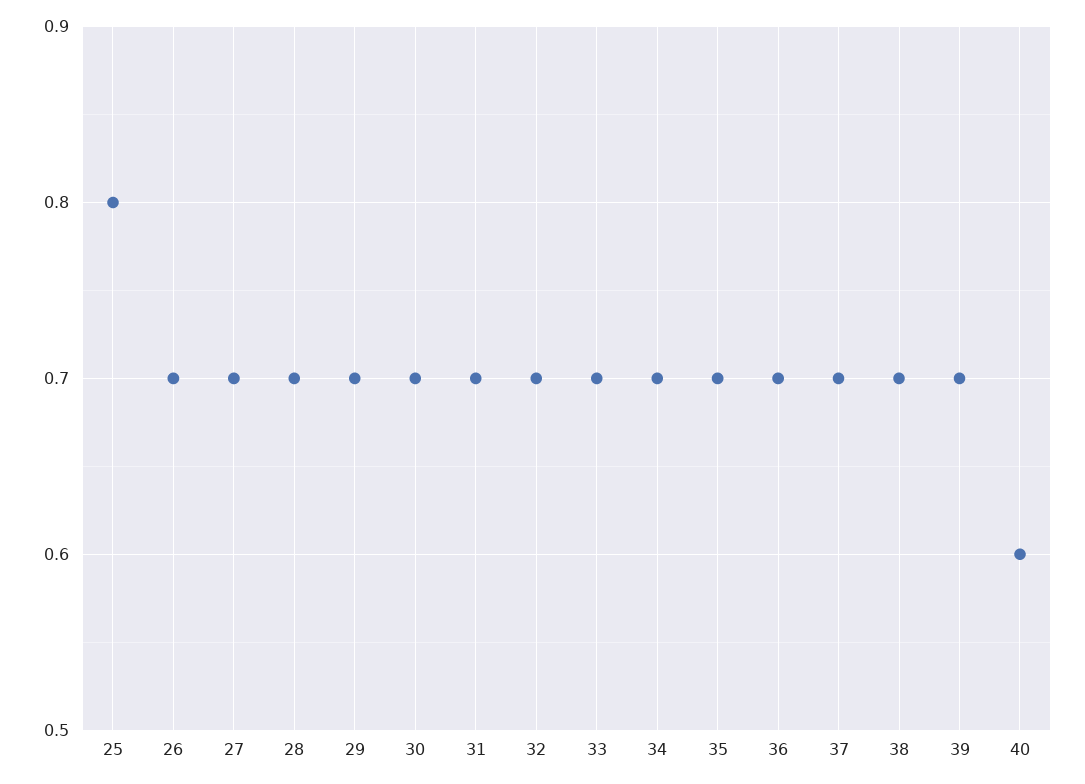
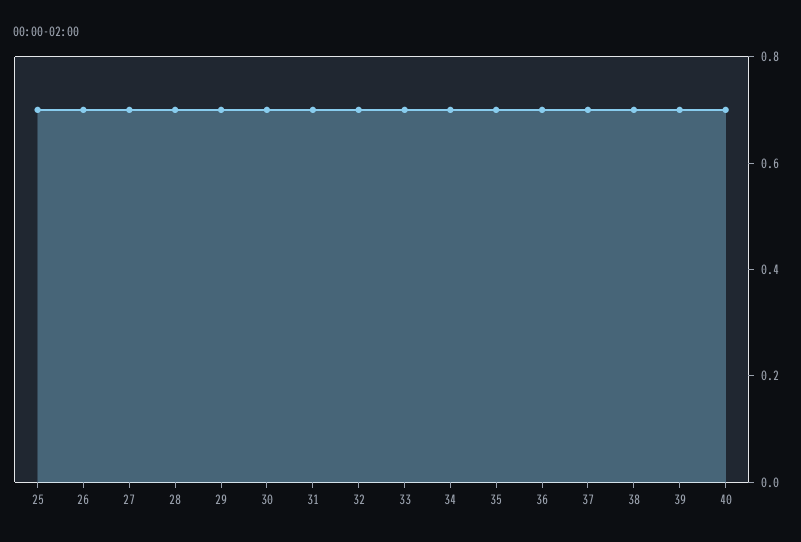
25: 0.8 -> 0.7
40: 0.6 -> 0.7

